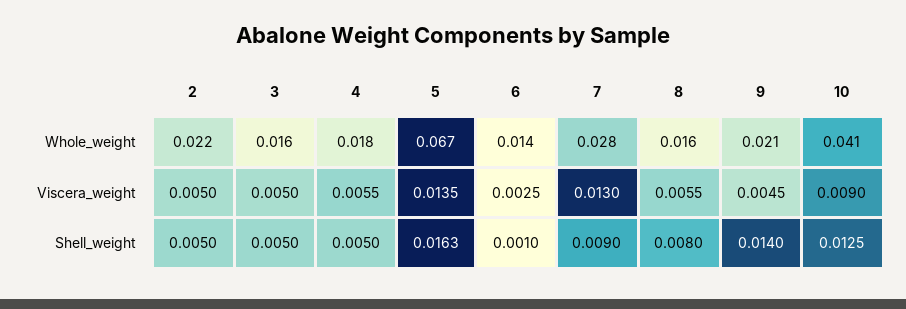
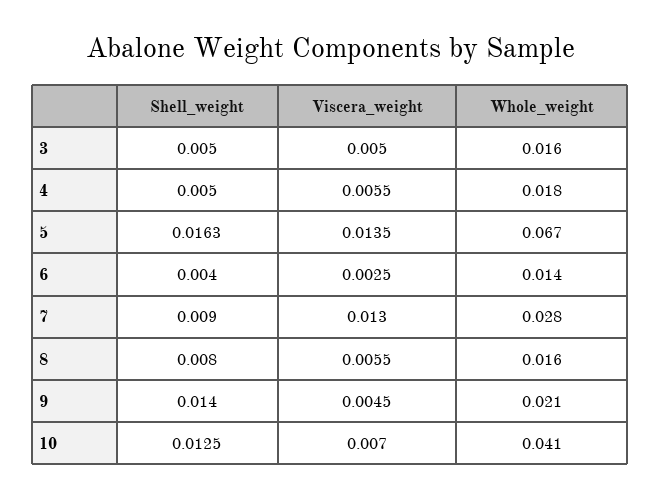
2, Whole_weight: 0.022 -> none
2, Viscera_weight: 0.005 -> none
10, Viscera_weight: 0.009 -> 0.007
2, Shell_weight: 0.005 -> none
6, Shell_weight: 0.001 -> 0.004

